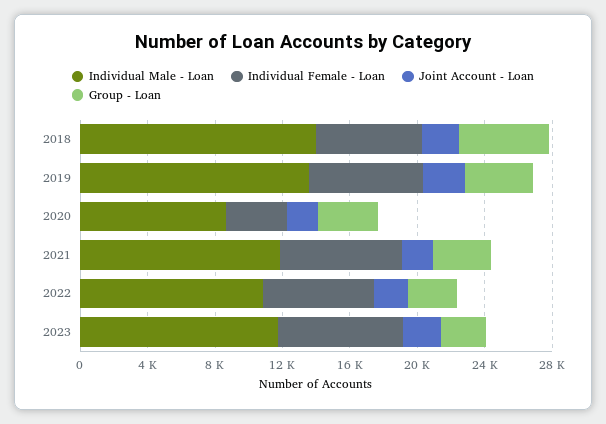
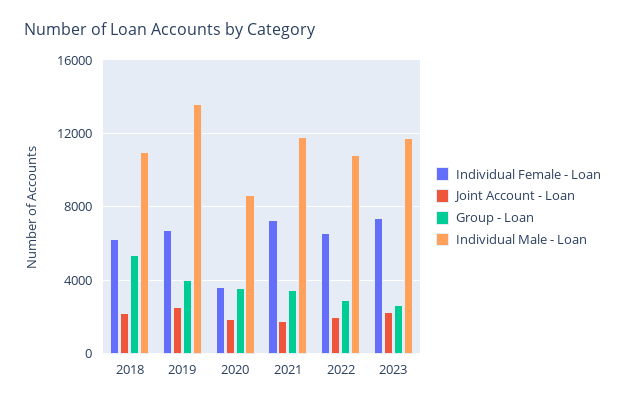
Individual Male - Loan, 2018: 14000 -> 11000

